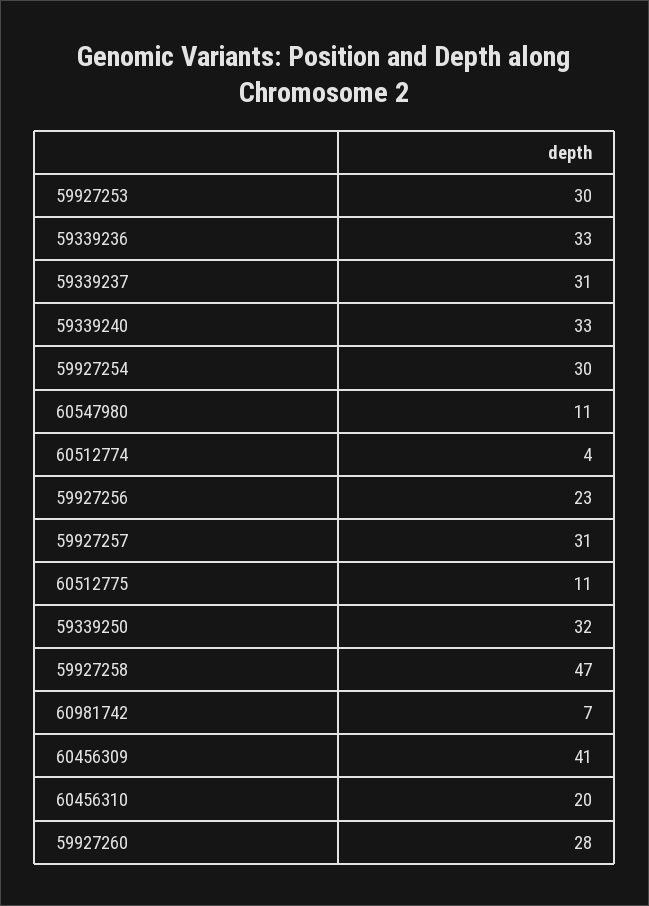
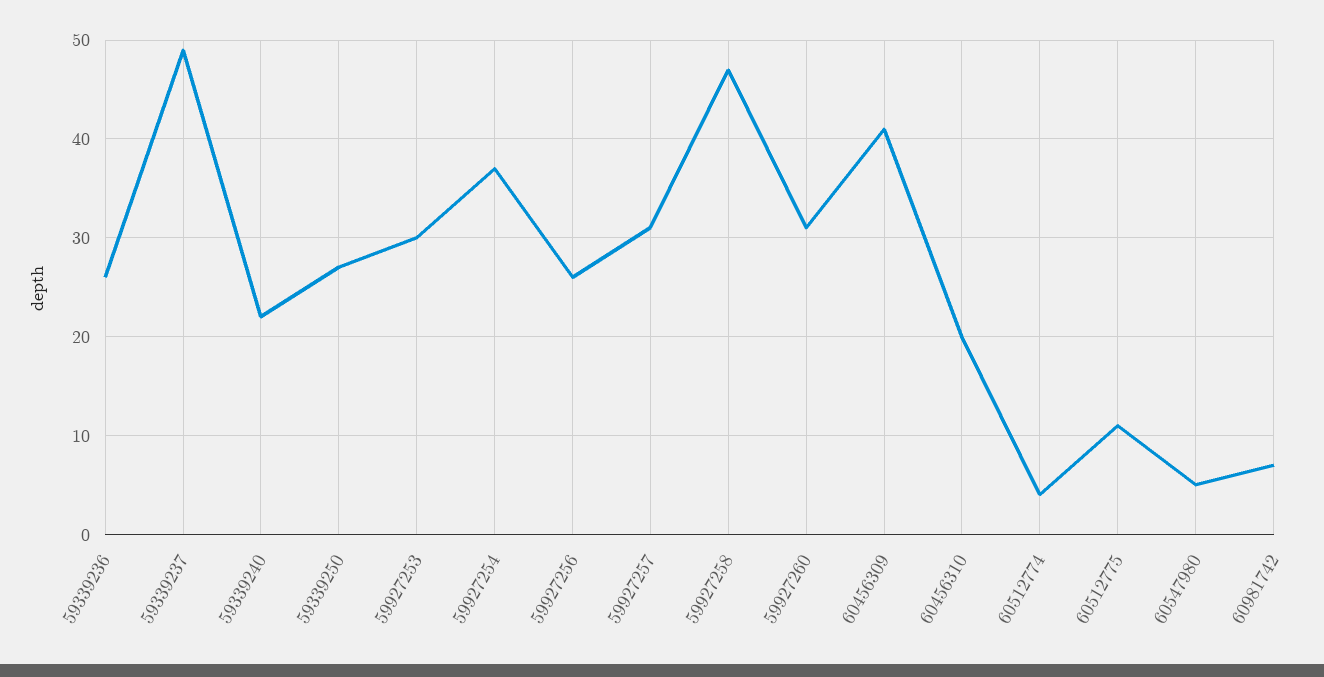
59339236: 33 -> 26
59339237: 31 -> 49
59339240: 33 -> 22
59927254: 30 -> 37
60547980: 11 -> 5
59927256: 23 -> 26
59339250: 32 -> 27
59927260: 28 -> 31

